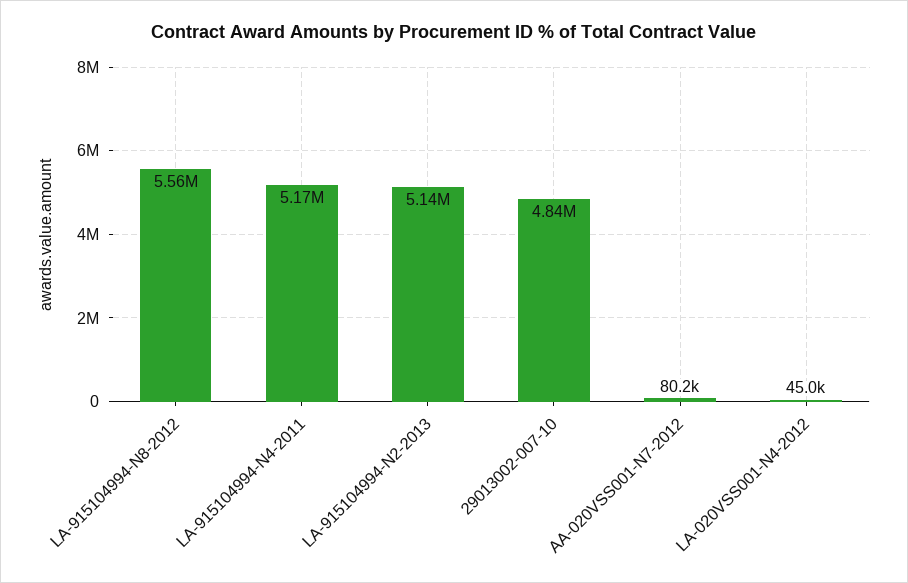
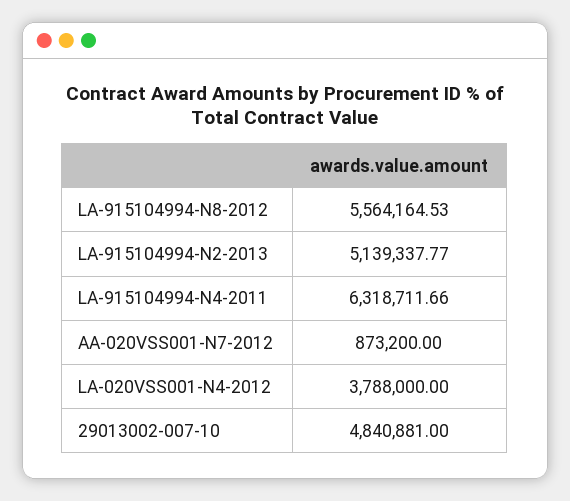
LA-915104994-N4-2011: 5170000 -> 6318711.66
AA-020VSS001-N7-2012: 80200 -> 873200
LA-020VSS001-N4-2012: 45000 -> 3788000

